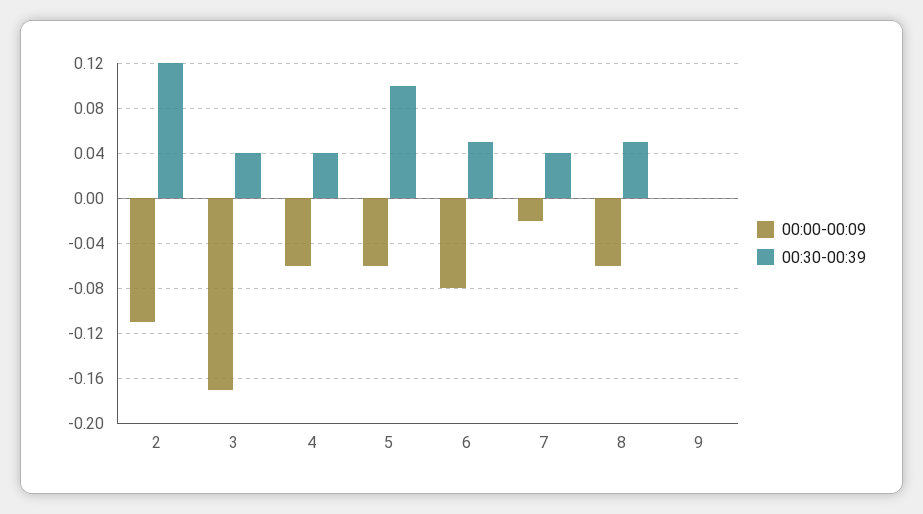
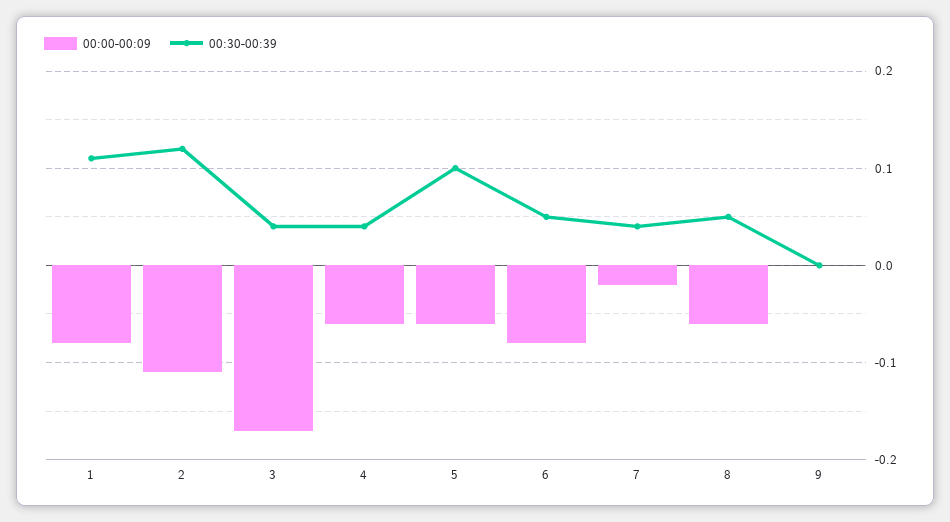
00:00-00:09, 1: none -> -0.08
00:30-00:39, 1: none -> 0.11

